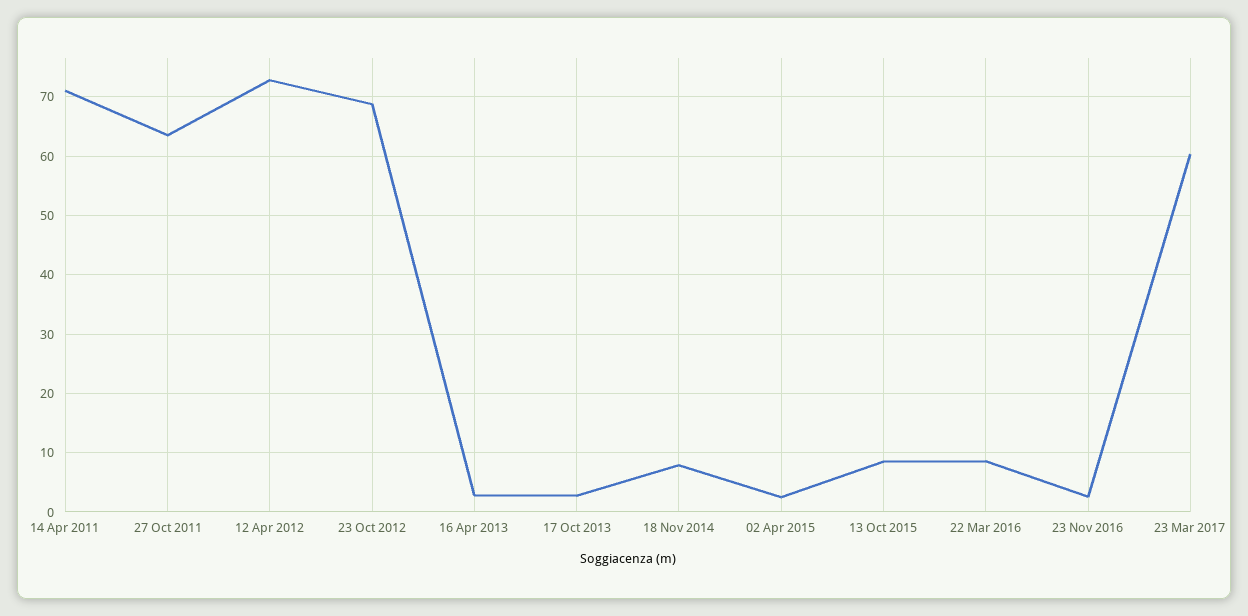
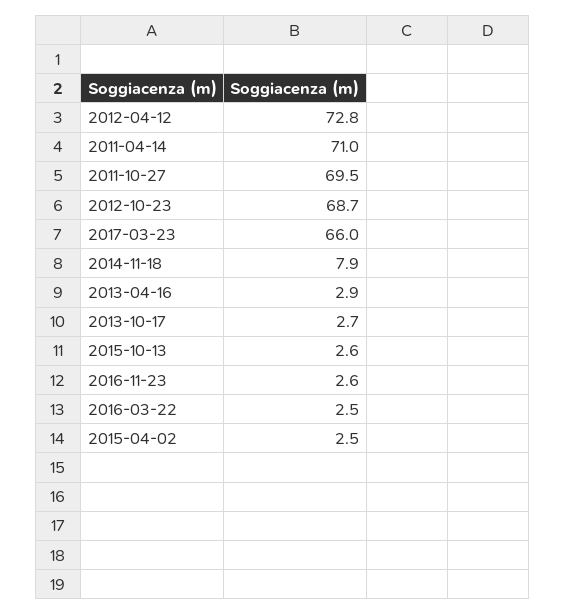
27 Oct 2011: 64 -> 69.5
13 Oct 2015: 8 -> 2.6
22 Mar 2016: 8 -> 2.5
23 Mar 2017: 60 -> 66

